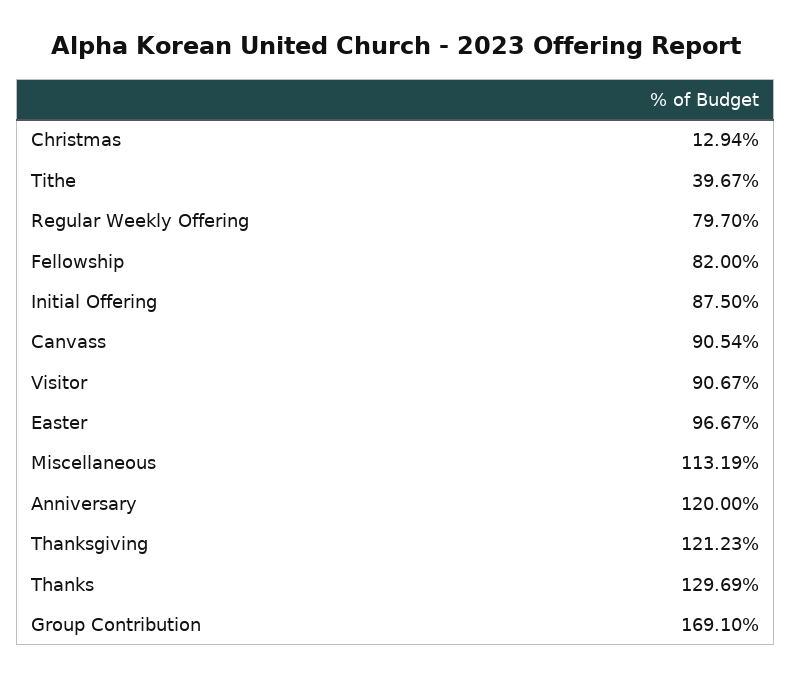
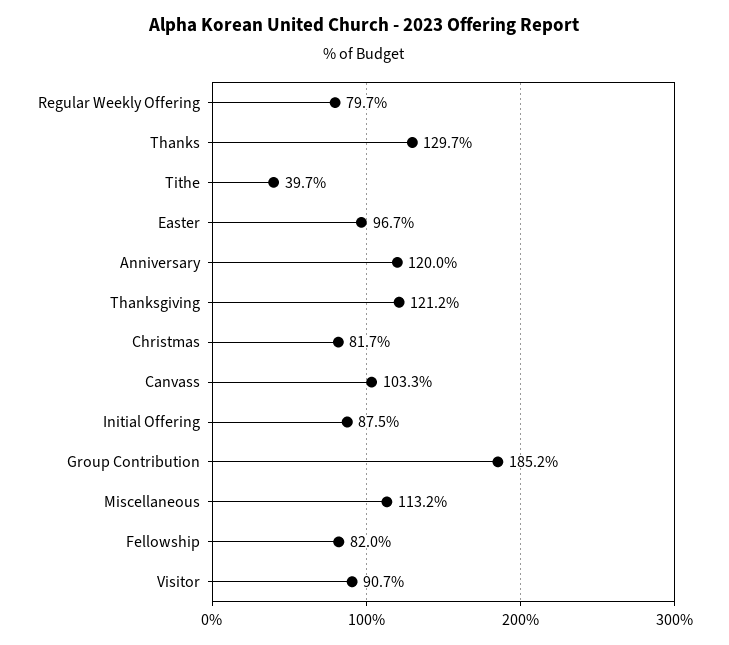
Christmas: 12.94 -> 81.7
Canvass: 90.54 -> 103.3
Group Contribution: 169.1 -> 185.2

